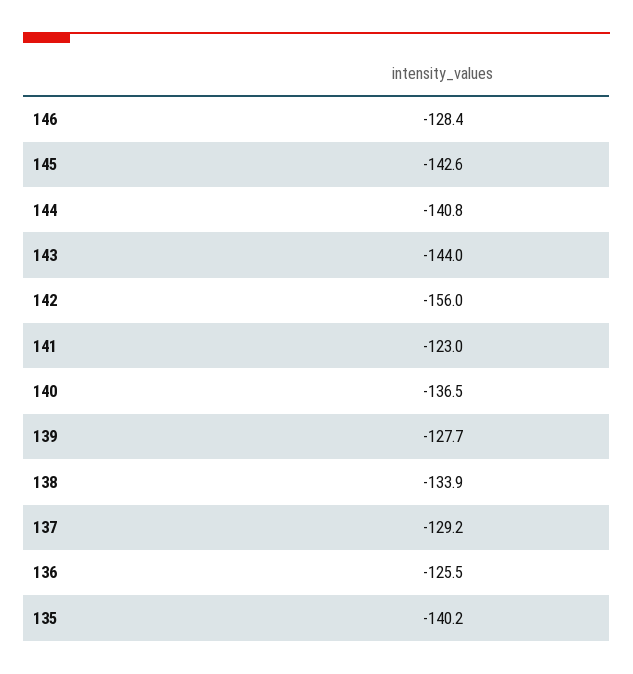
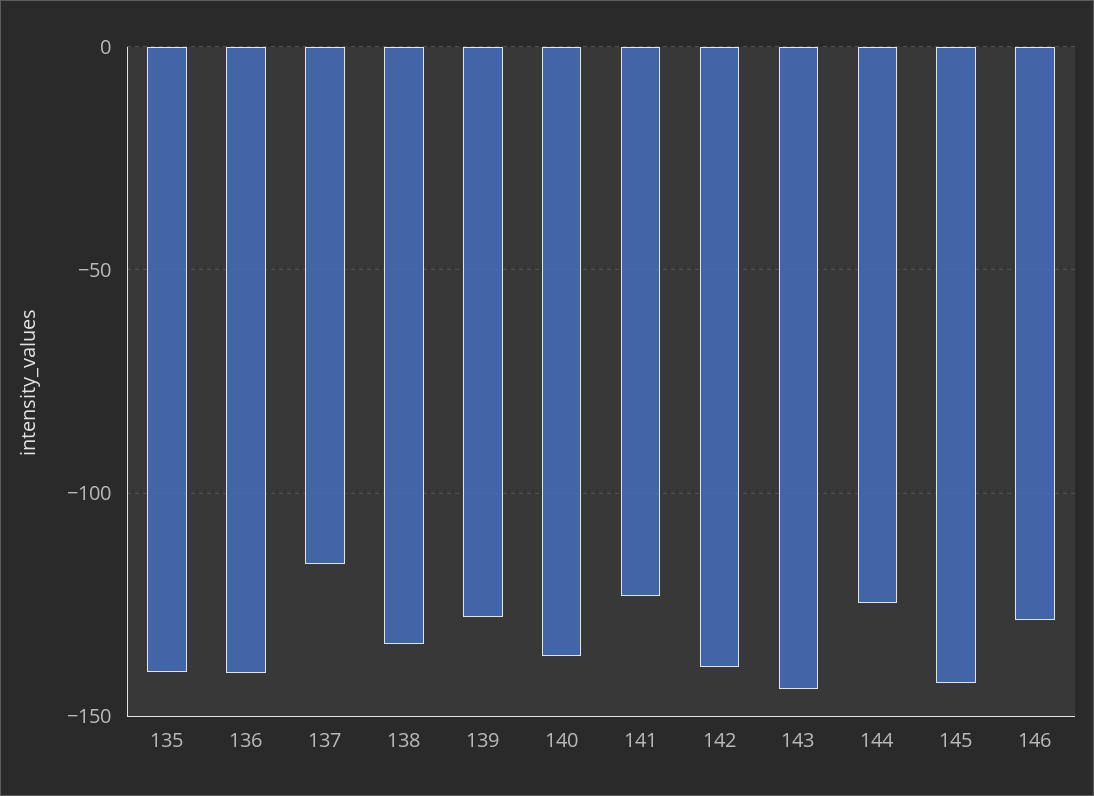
144: -140.8 -> -125
142: -156 -> -140
137: -129.2 -> -115
136: -125.5 -> -140

